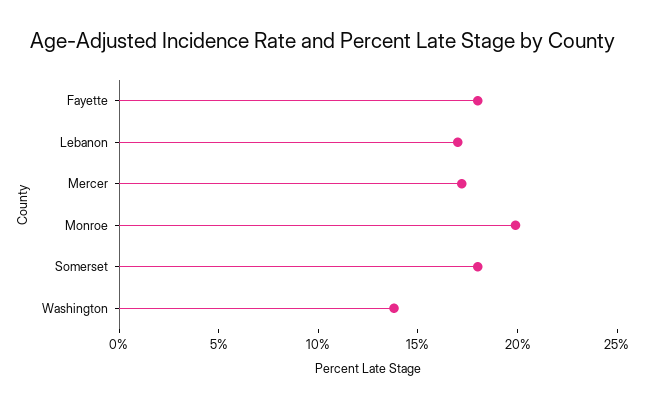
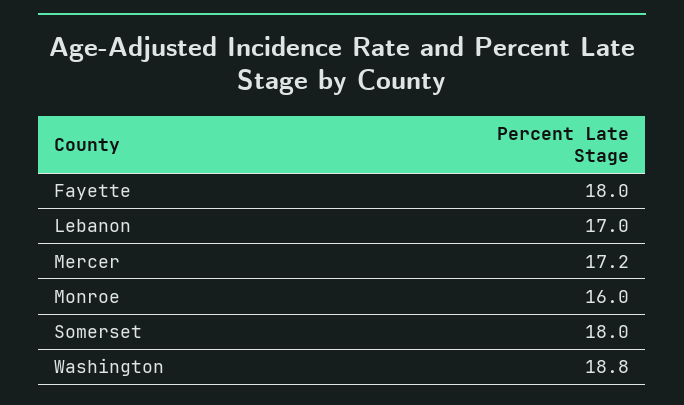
Monroe: 20 -> 16
Washington: 14 -> 18.8

